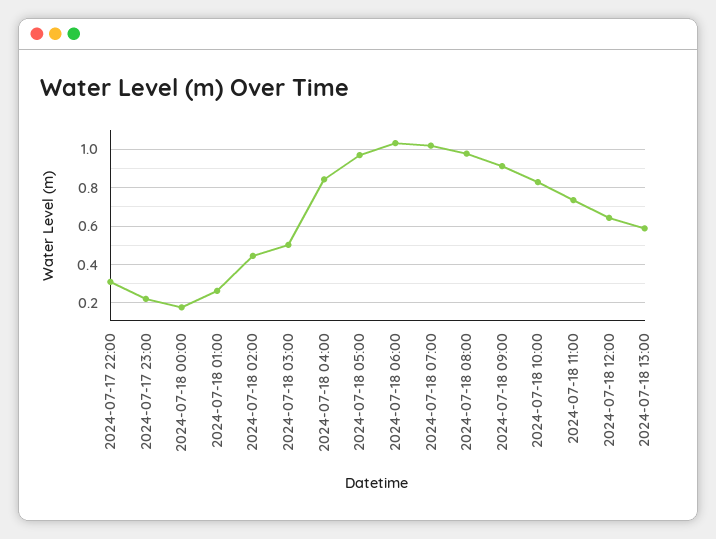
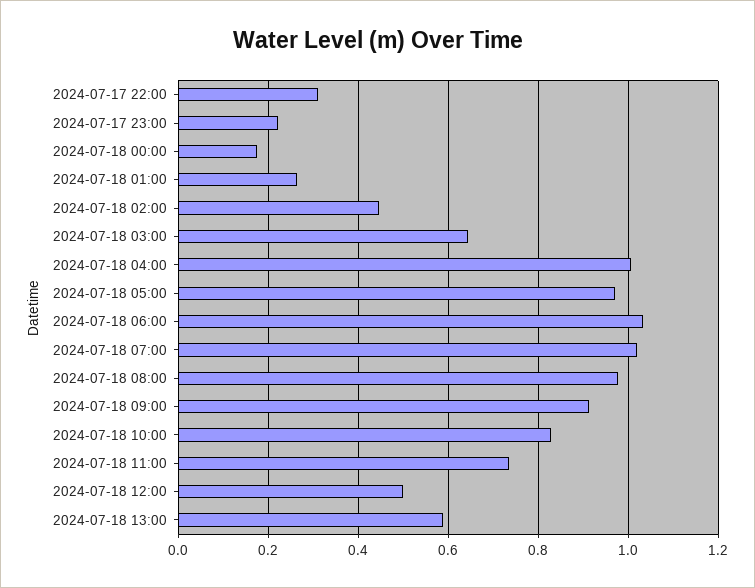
2024-07-18 03:00: 0.5 -> 0.64
2024-07-18 04:00: 0.85 -> 1
2024-07-18 12:00: 0.65 -> 0.5

